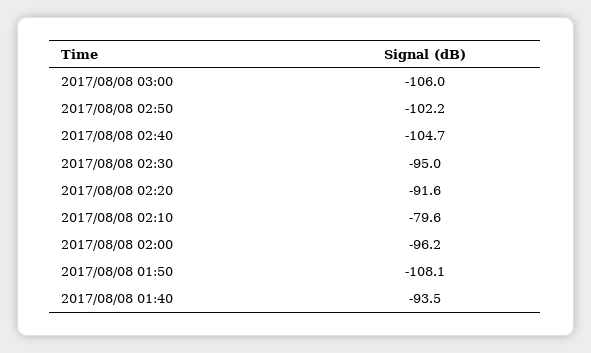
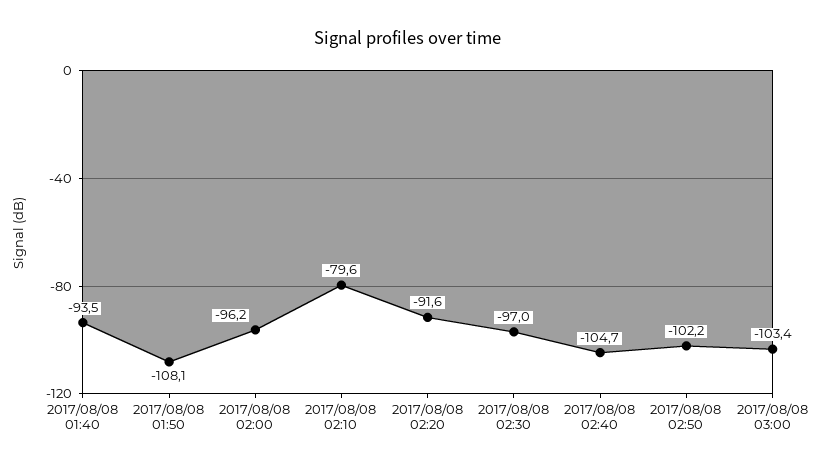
2017/08/08 03:00: -106 -> -103.4
2017/08/08 02:30: -95 -> -97

